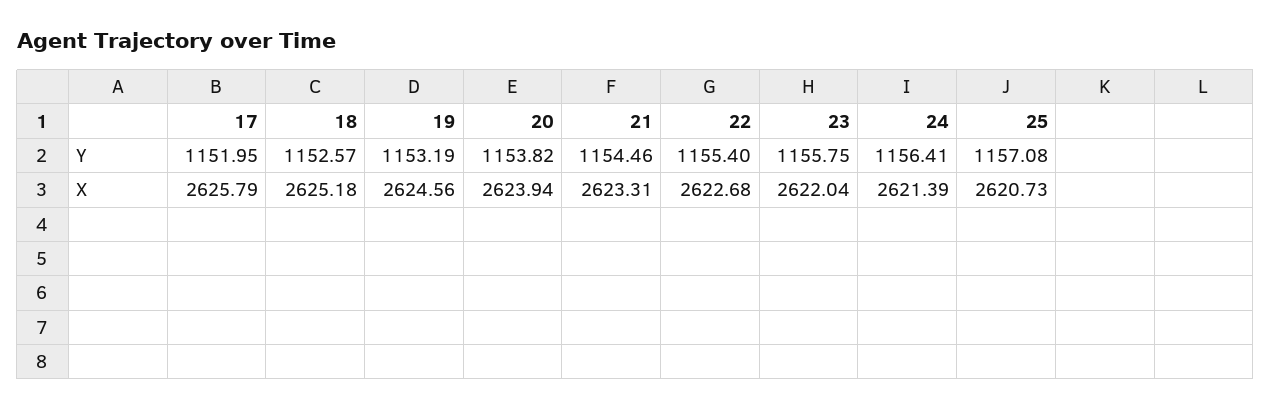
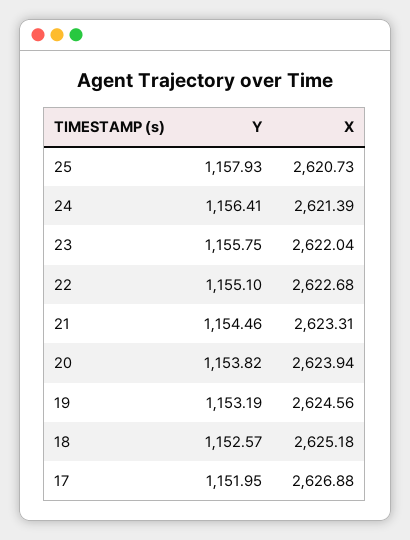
22, Y: 1155.4 -> 1155.1
25, Y: 1157.08 -> 1157.93
17, X: 2625.79 -> 2626.88

